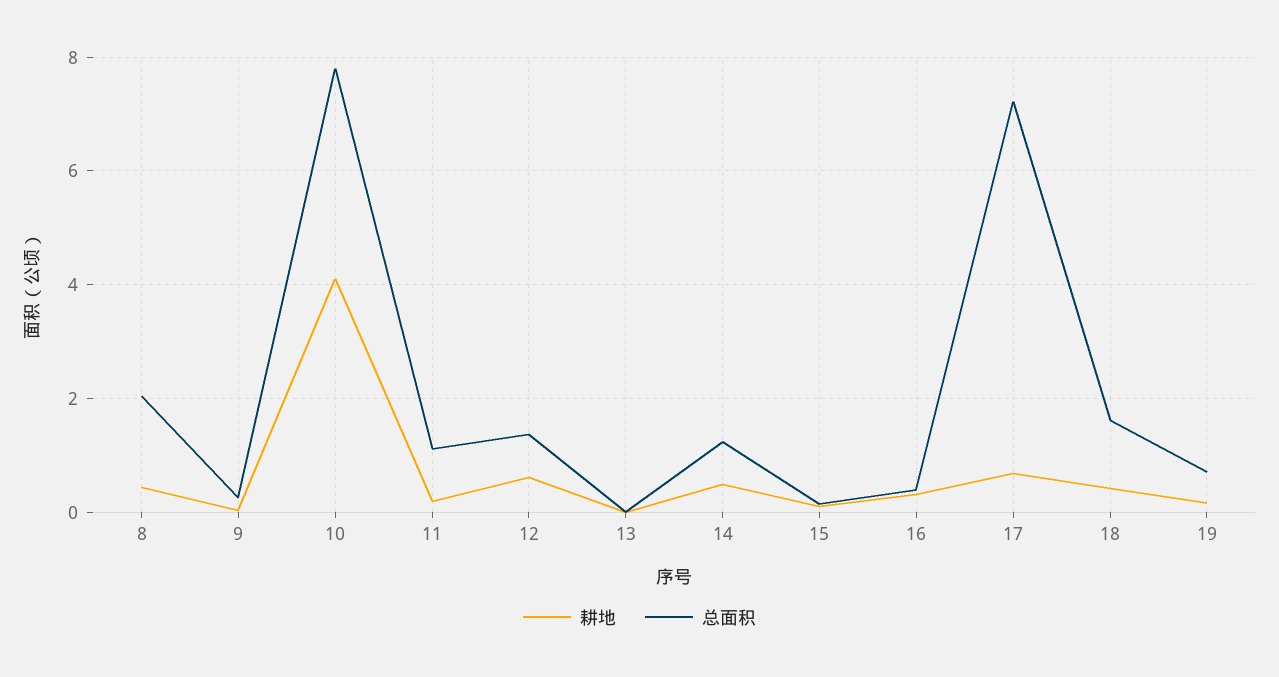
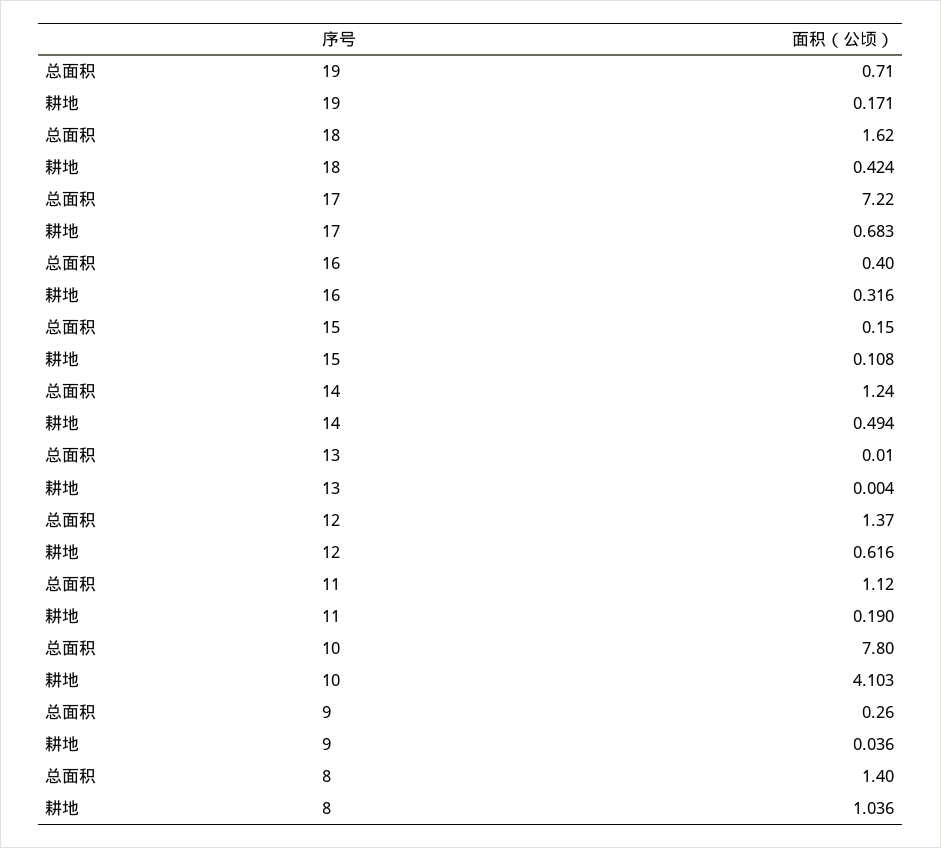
耕地, 8: 0.4 -> 1.036
总面积, 8: 2 -> 1.4

